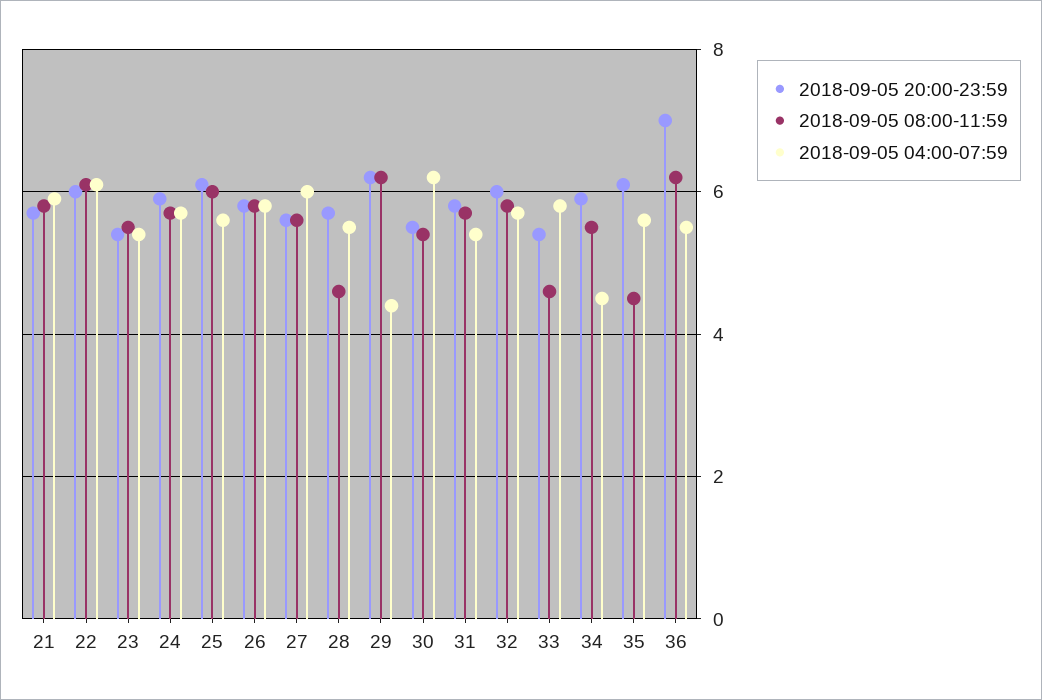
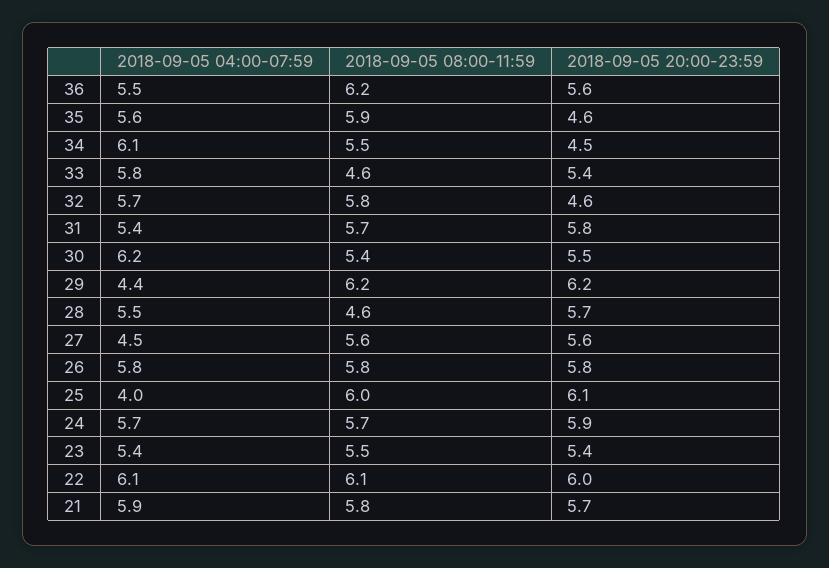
2018-09-05 04:00-07:59, 25: 5.5 -> 4
2018-09-05 04:00-07:59, 27: 6 -> 4.5
2018-09-05 20:00-23:59, 32: 6 -> 4.6
2018-09-05 20:00-23:59, 34: 6 -> 4.5
2018-09-05 04:00-07:59, 34: 4.5 -> 6.1
2018-09-05 20:00-23:59, 35: 6 -> 4.6
2018-09-05 08:00-11:59, 35: 4.5 -> 5.9
2018-09-05 20:00-23:59, 36: 7 -> 5.6

